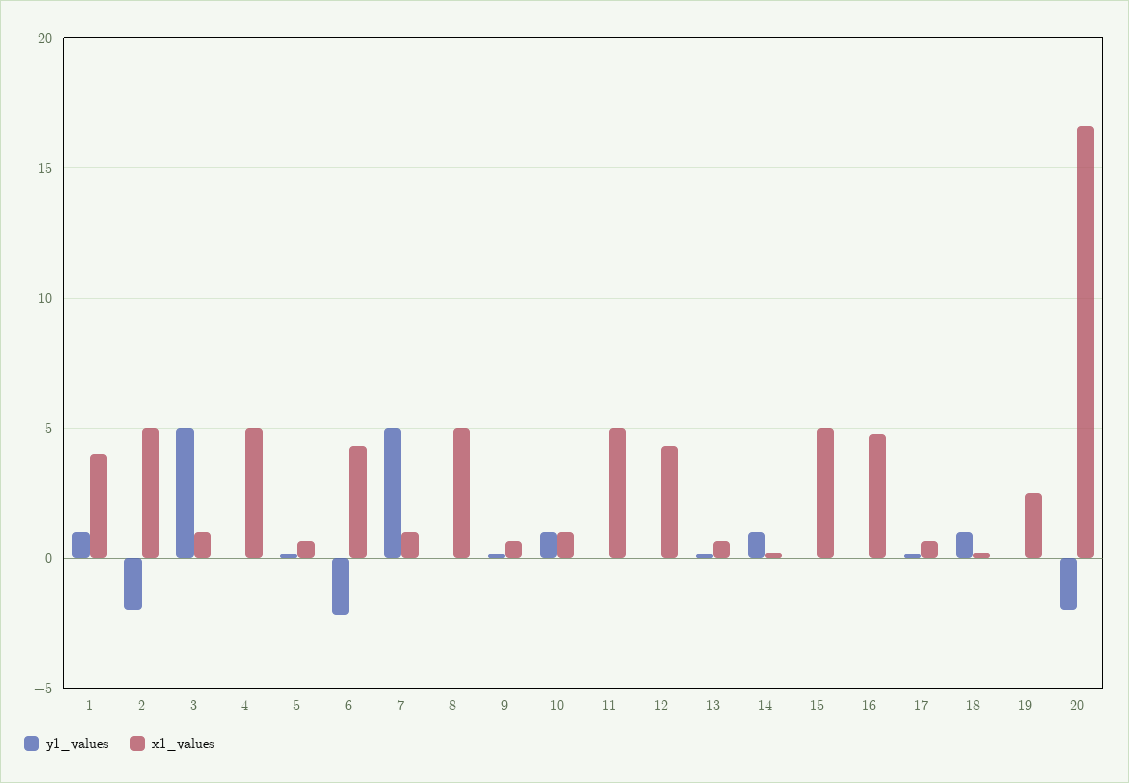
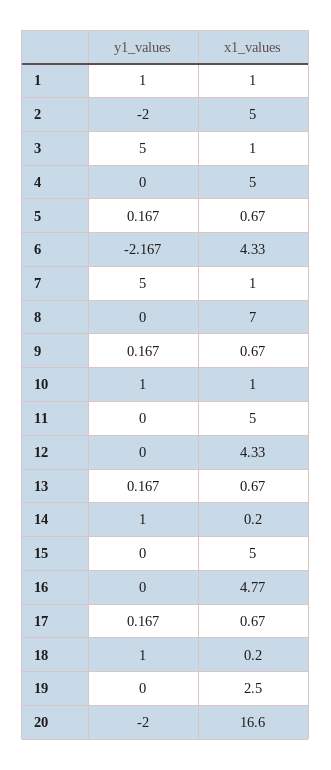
x1_values, 1: 4 -> 1
x1_values, 8: 5 -> 7

